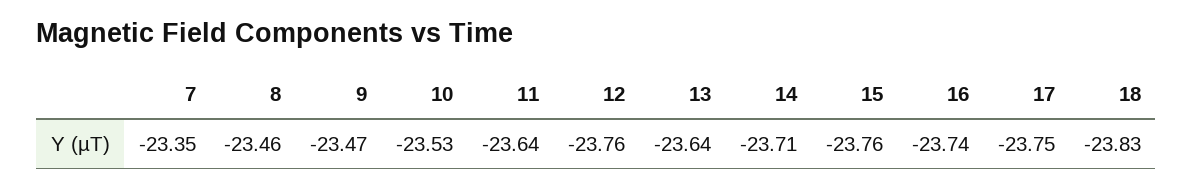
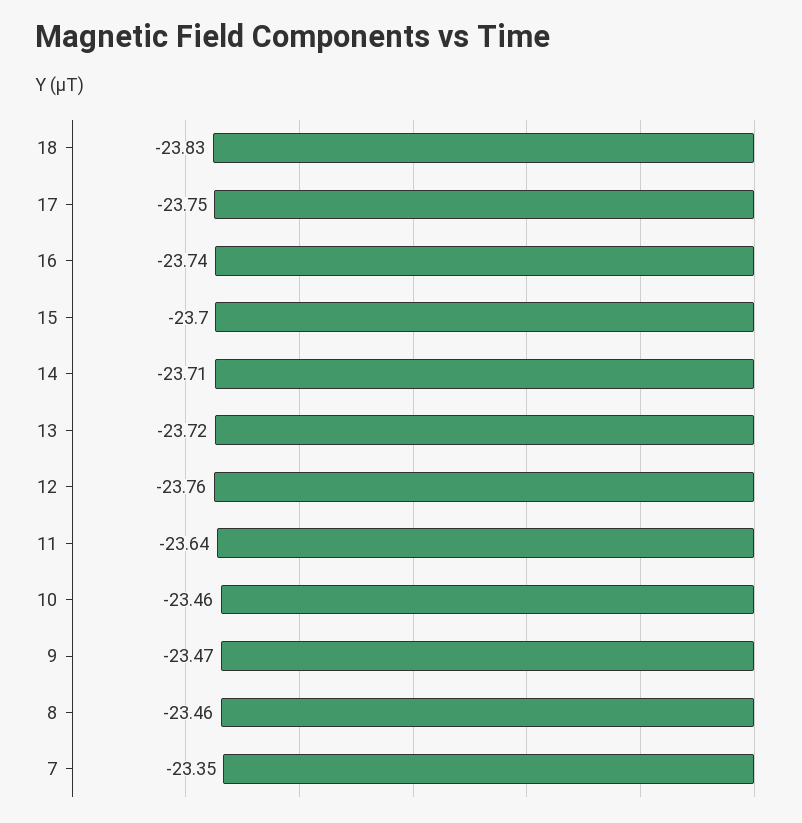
10: -23.53 -> -23.46
13: -23.64 -> -23.72
15: -23.76 -> -23.7

